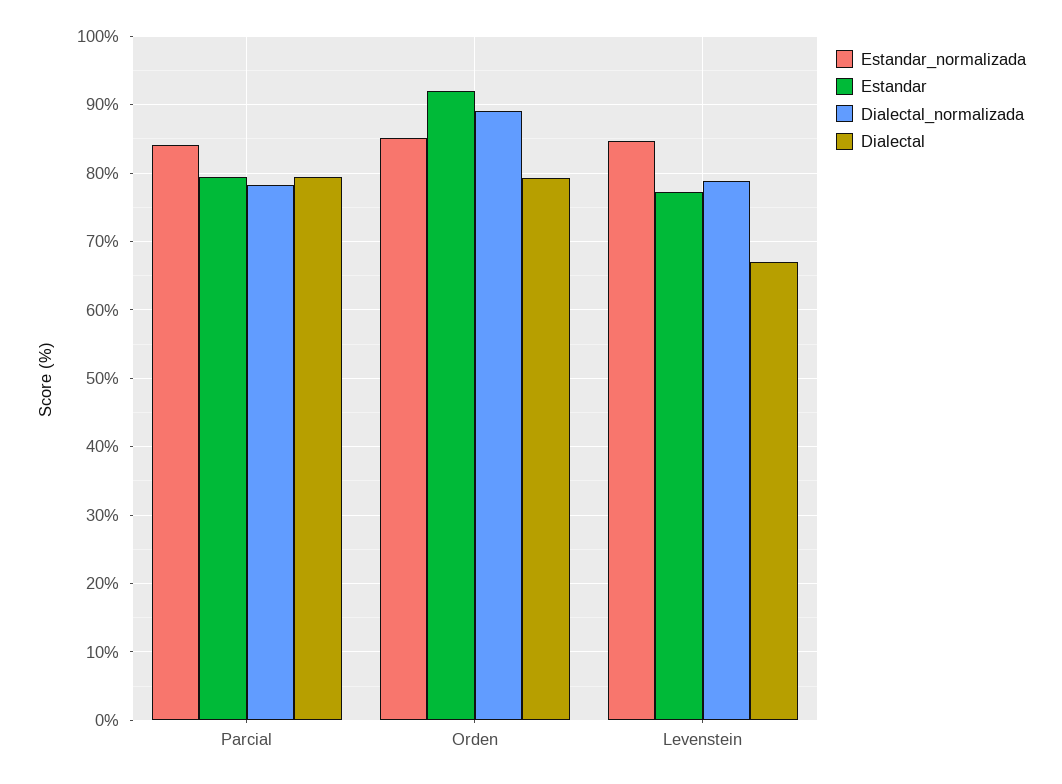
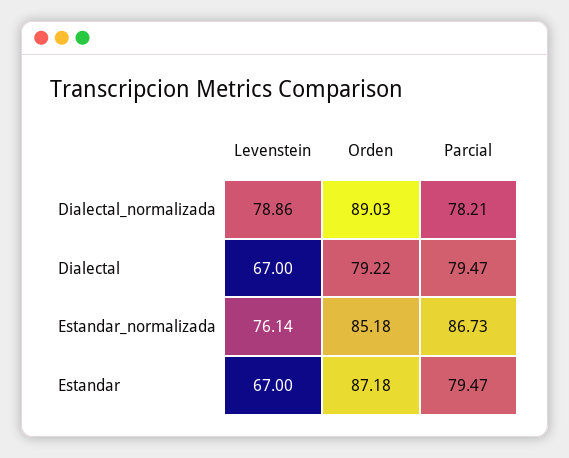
Estandar_normalizada, Parcial: 84 -> 86.73
Estandar, Orden: 92 -> 87.18
Estandar_normalizada, Levenstein: 85 -> 76.14
Estandar, Levenstein: 77 -> 67

